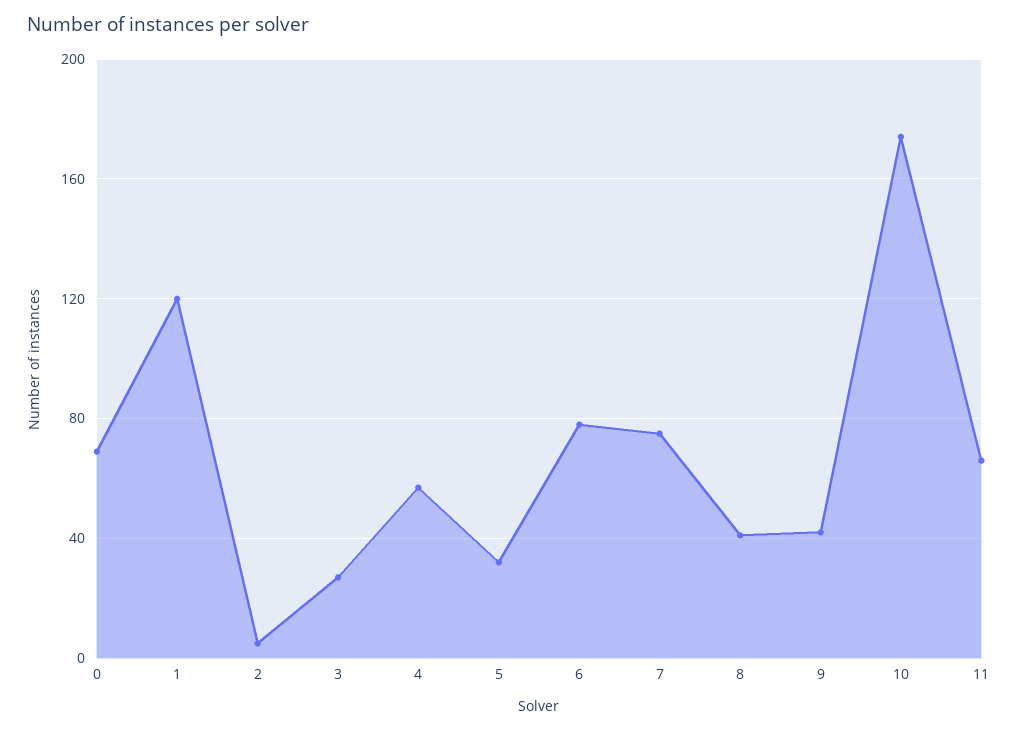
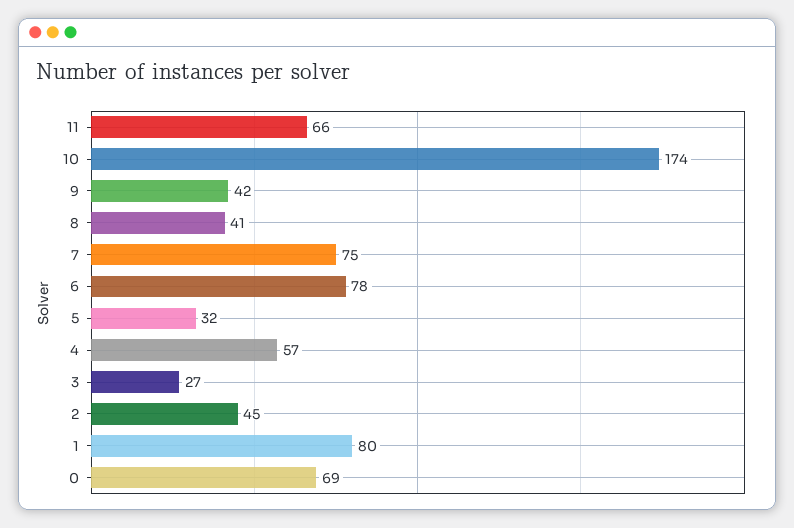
1: 120 -> 80
2: 5 -> 45

